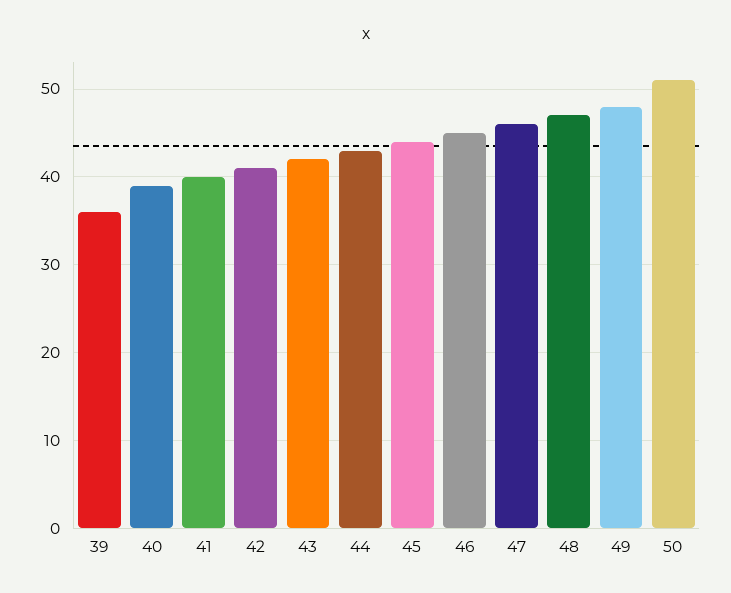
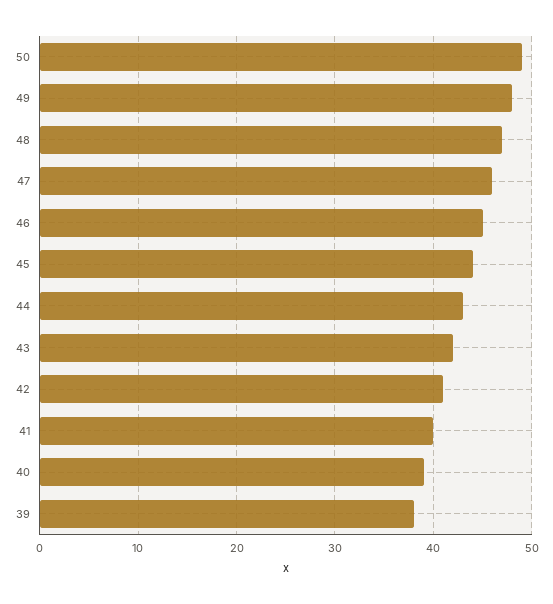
39: 36 -> 38
50: 51 -> 49

